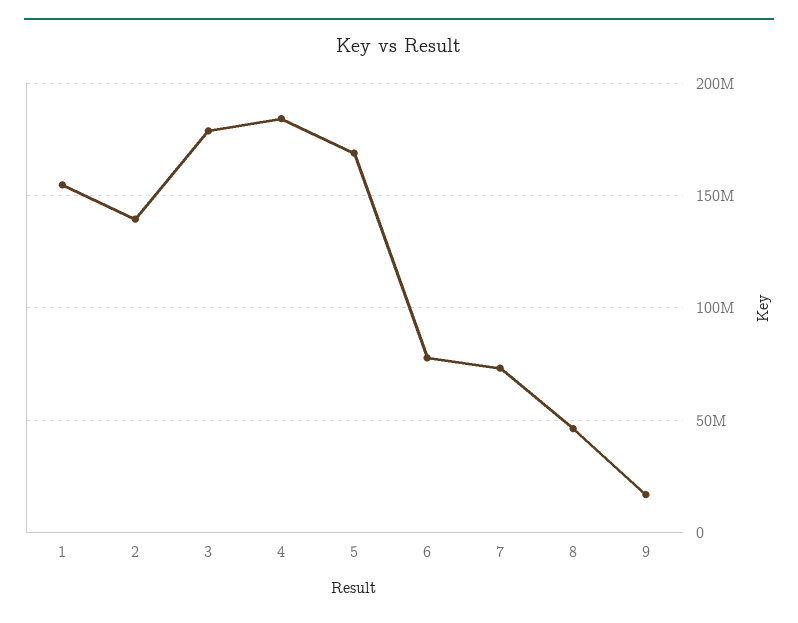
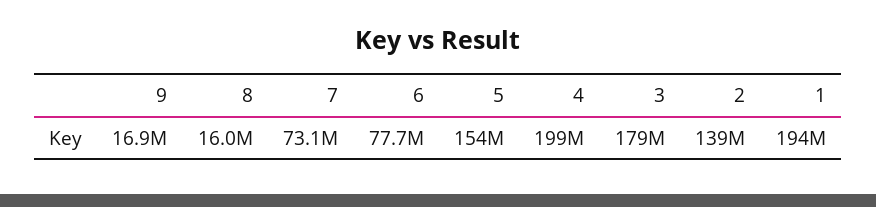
1: 155000000 -> 194000000
4: 185000000 -> 199000000
5: 170000000 -> 154000000
8: 45000000 -> 16000000

